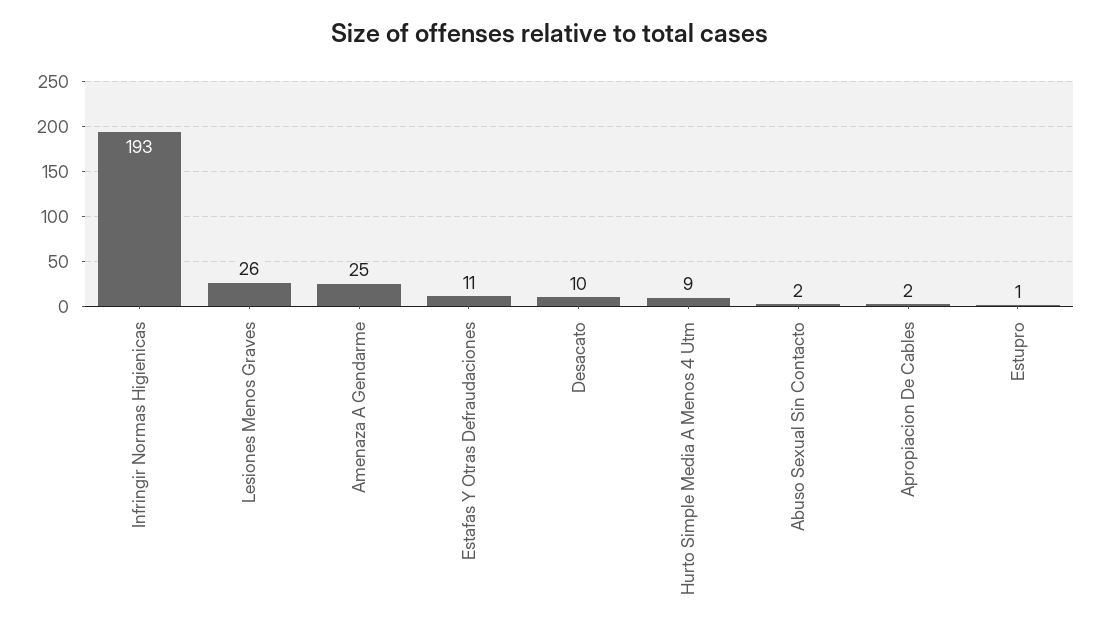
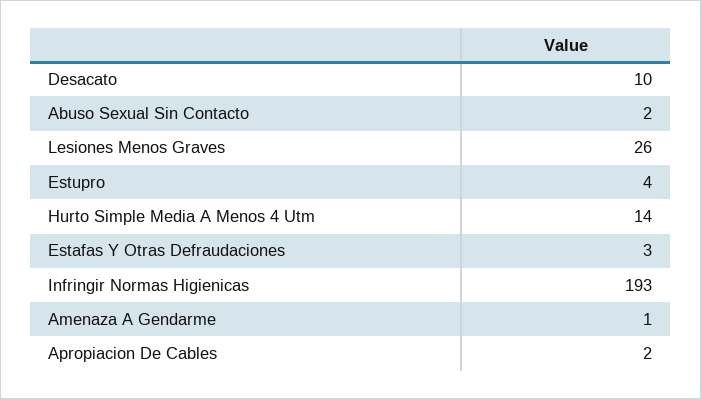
Amenaza A Gendarme: 25 -> 1
Estafas Y Otras Defraudaciones: 11 -> 3
Hurto Simple Media A Menos 4 Utm: 9 -> 14
Estupro: 1 -> 4

